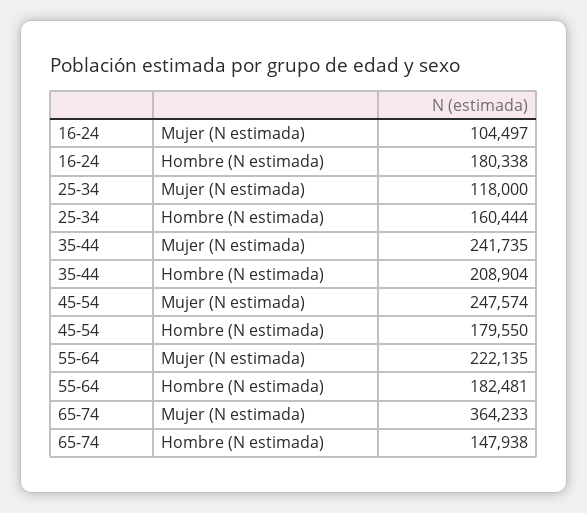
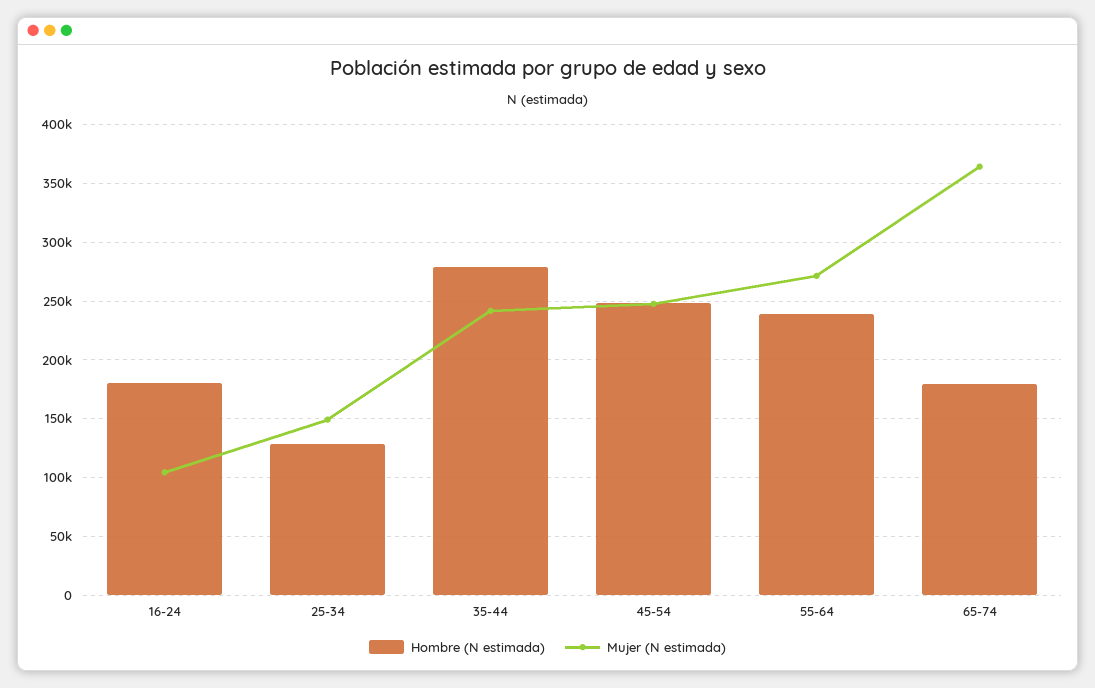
Mujer (N estimada), 25-34: 118000 -> 150000
Hombre (N estimada), 25-34: 160444 -> 130000
Hombre (N estimada), 35-44: 208904 -> 280000
Hombre (N estimada), 45-54: 179550 -> 250000
Mujer (N estimada), 55-64: 222135 -> 270000
Hombre (N estimada), 55-64: 182481 -> 240000
Hombre (N estimada), 65-74: 147938 -> 180000

